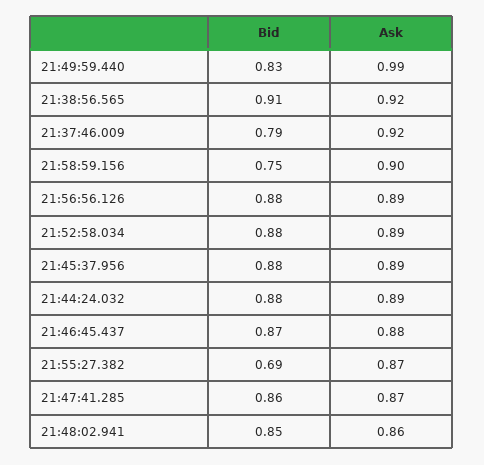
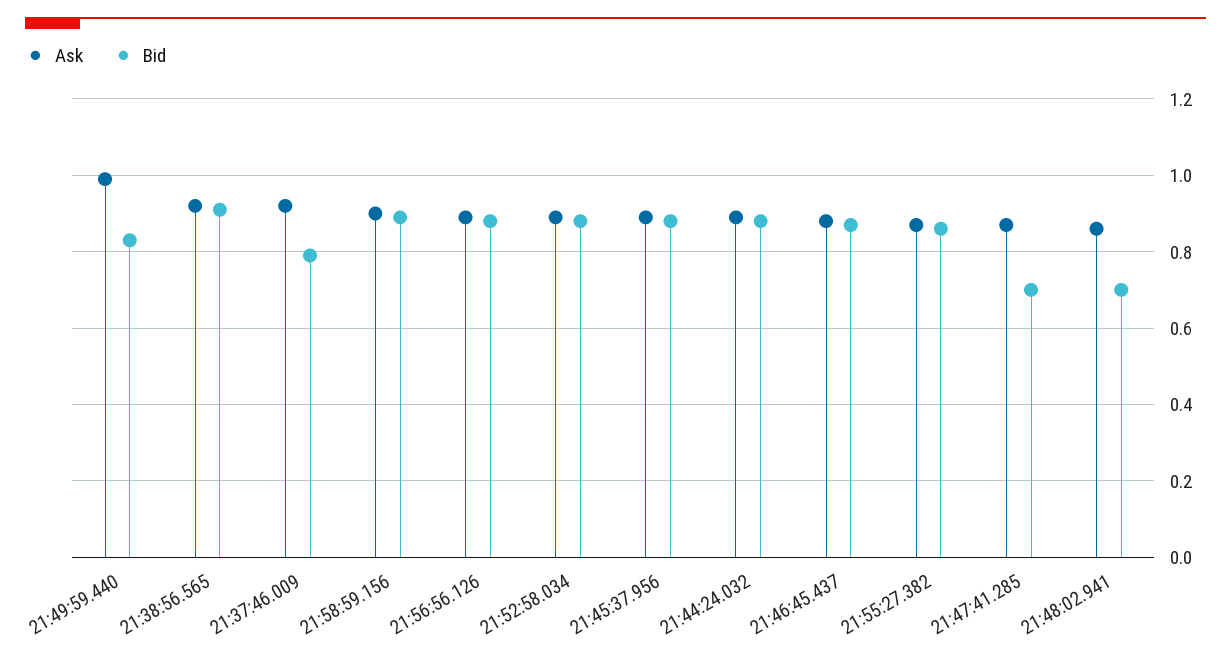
Bid, 21:58:59.156: 0.75 -> 0.9
Bid, 21:55:27.382: 0.69 -> 0.85
Bid, 21:47:41.285: 0.86 -> 0.7
Bid, 21:48:02.941: 0.85 -> 0.7

